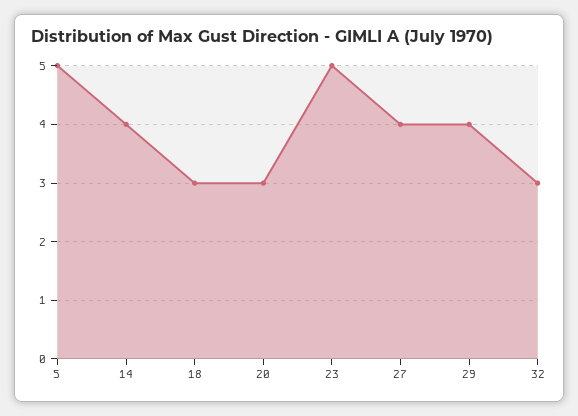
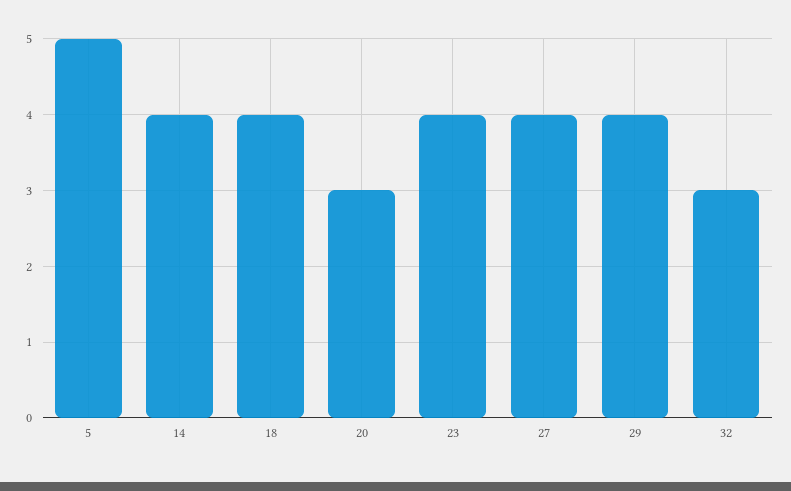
18: 3 -> 4
23: 5 -> 4

